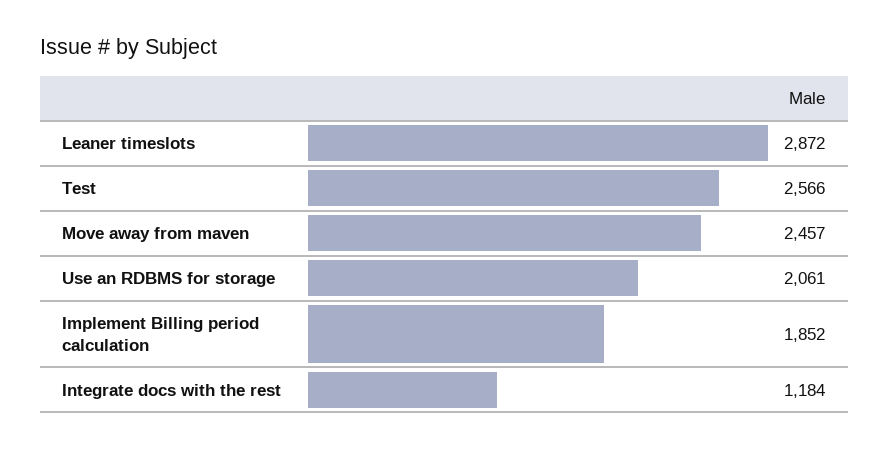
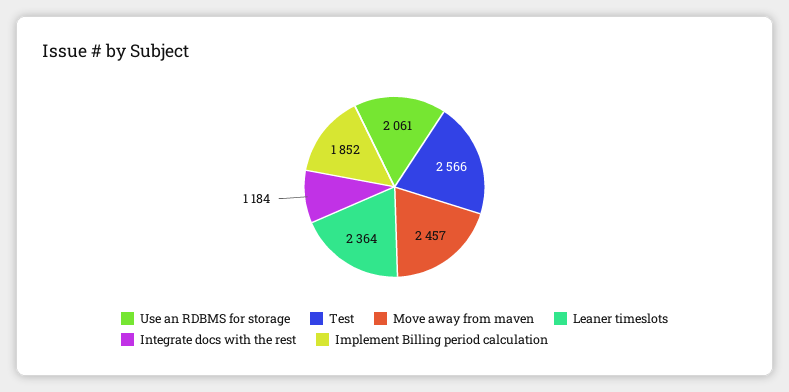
Leaner timeslots: 2872 -> 2364

